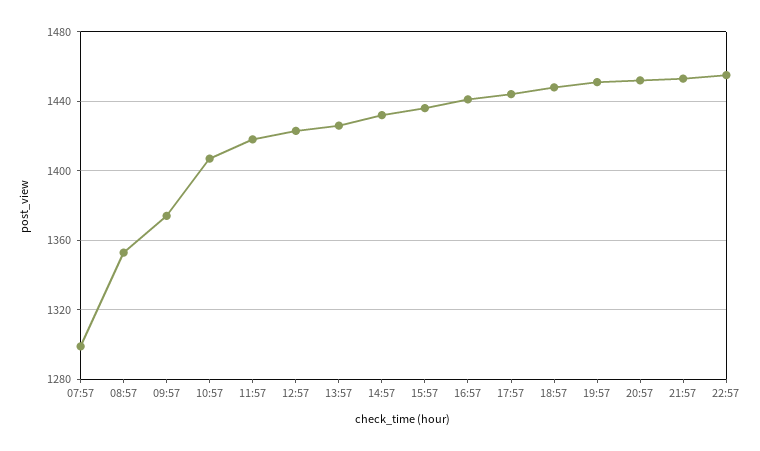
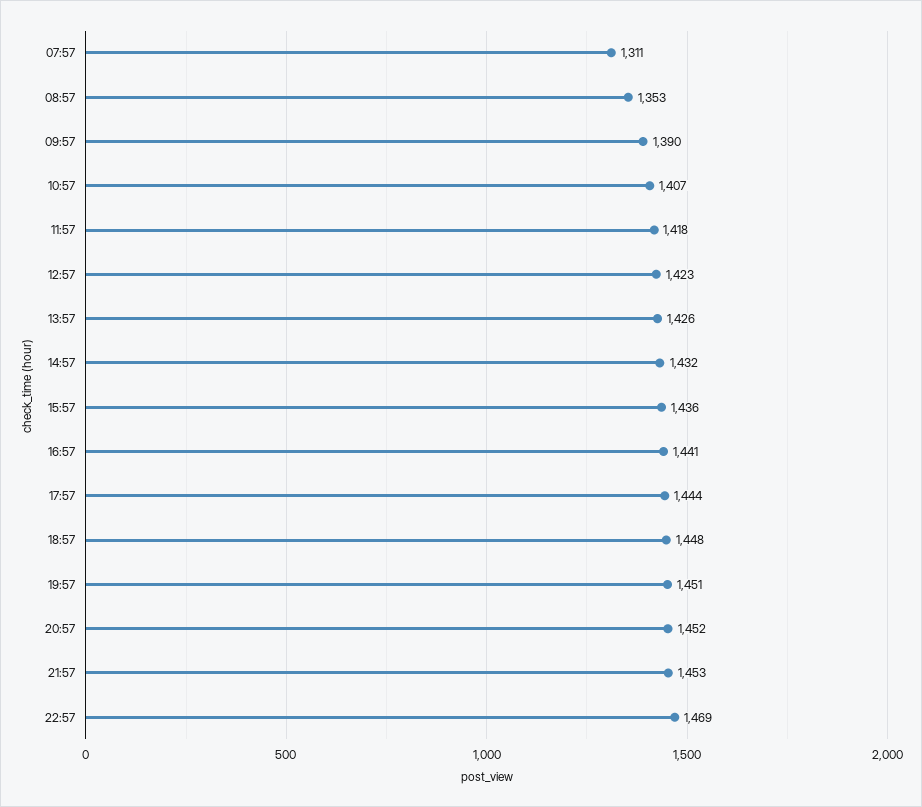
07:57: 1300 -> 1311
09:57: 1375 -> 1390
22:57: 1455 -> 1469

